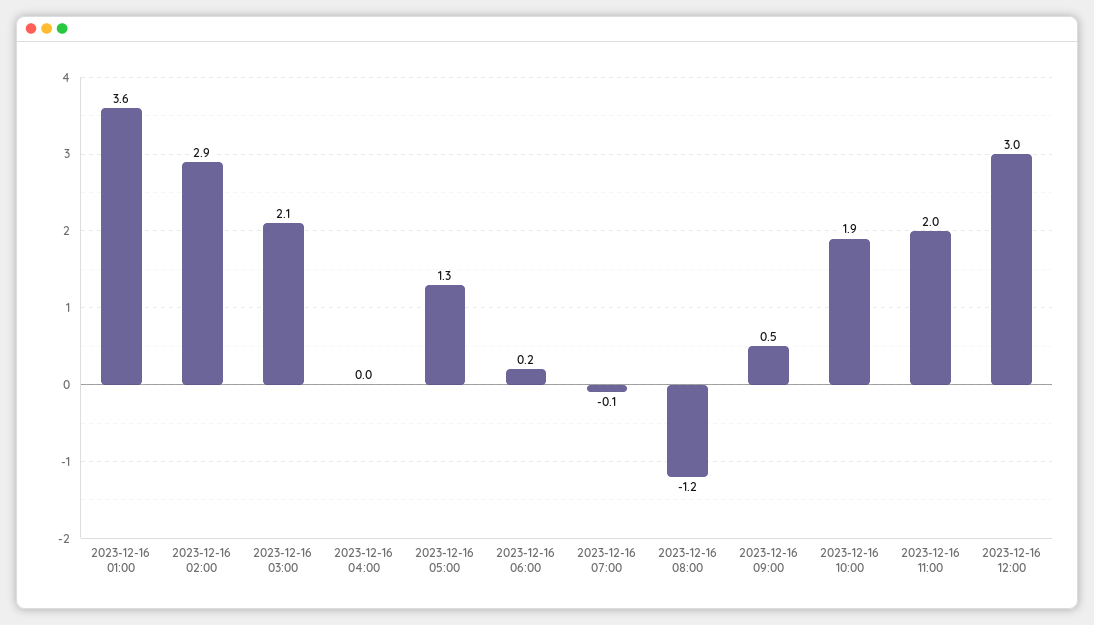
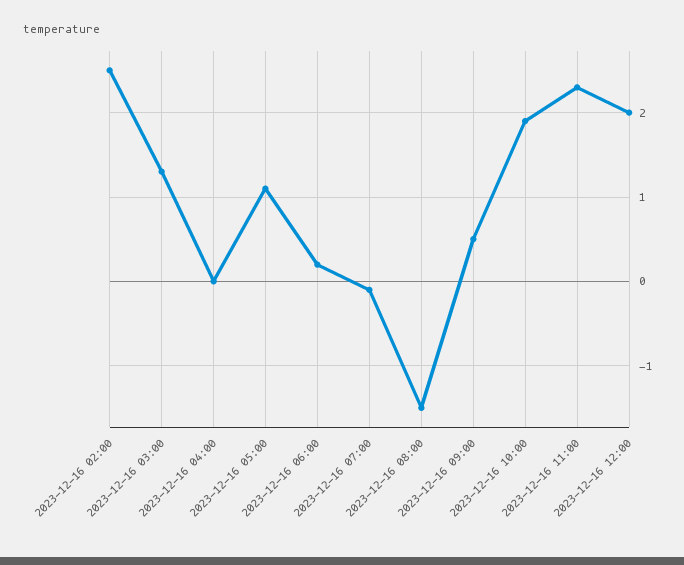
2023-12-16 01:00: 3.6 -> none
2023-12-16 02:00: 2.9 -> 2.5
2023-12-16 03:00: 2.1 -> 1.3
2023-12-16 05:00: 1.3 -> 1.1
2023-12-16 08:00: -1.2 -> -1.5
2023-12-16 11:00: 2 -> 2.3
2023-12-16 12:00: 3 -> 2

